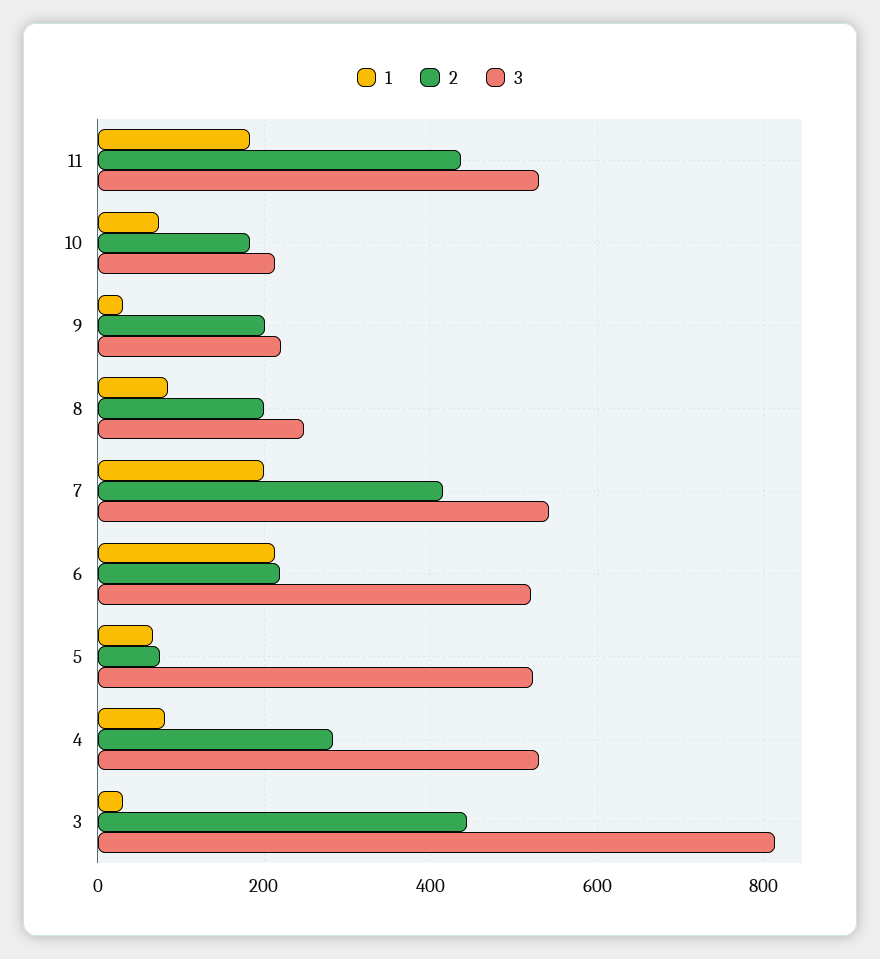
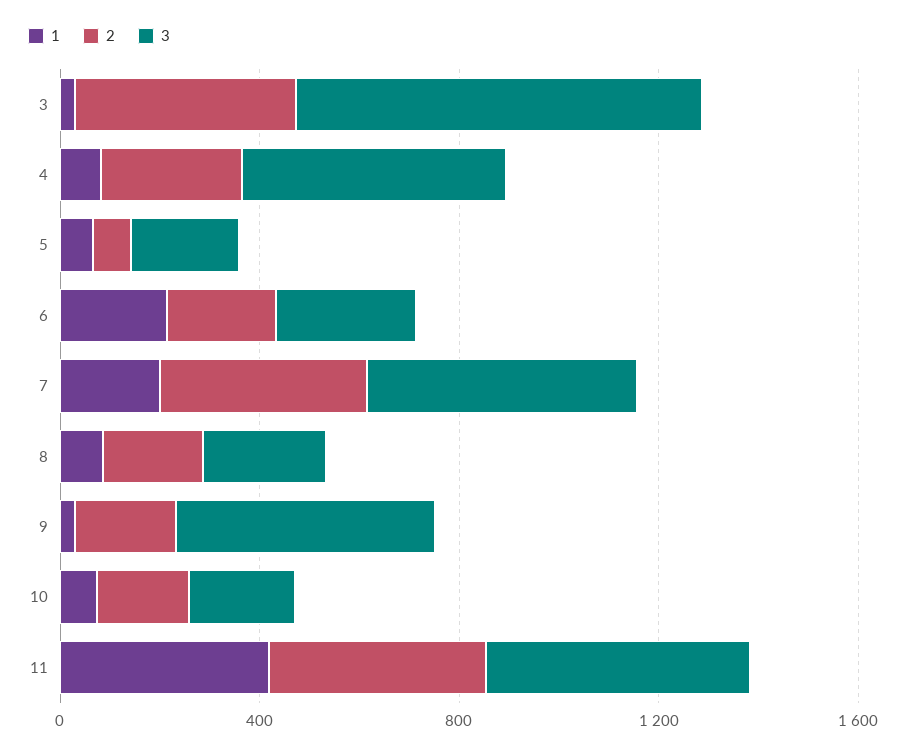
1, 11: 180 -> 400
3, 9: 220 -> 500
3, 6: 520 -> 300
3, 5: 520 -> 200

